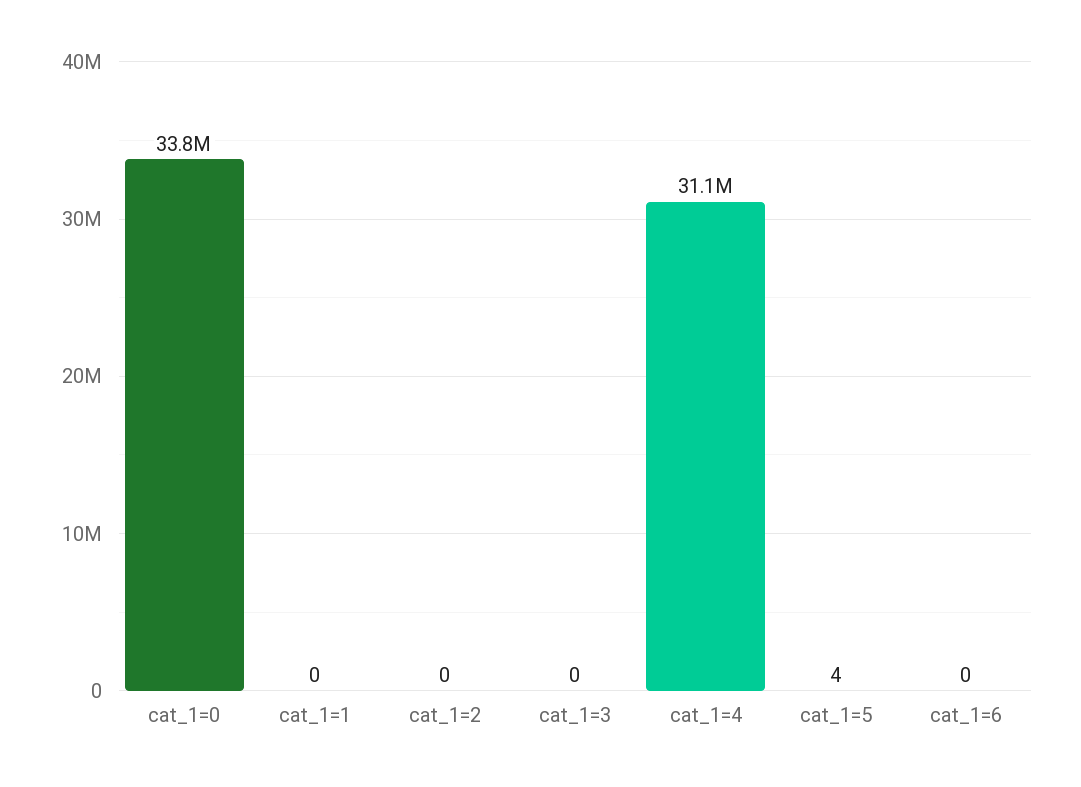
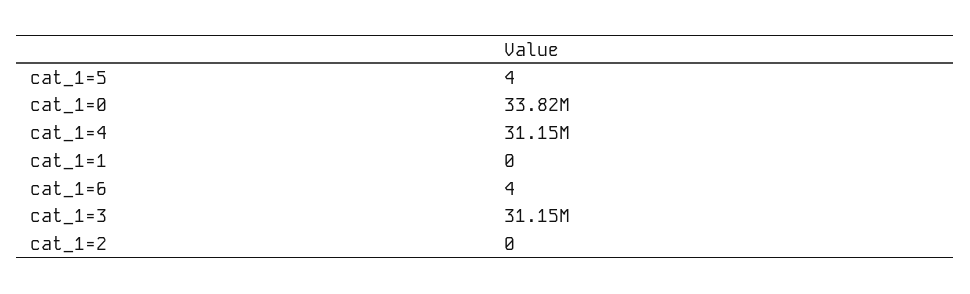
cat_1=3: 0 -> 31150000
cat_1=6: 0 -> 4

